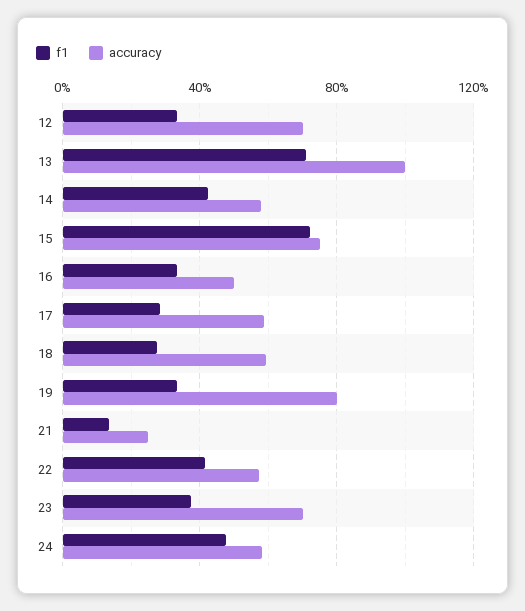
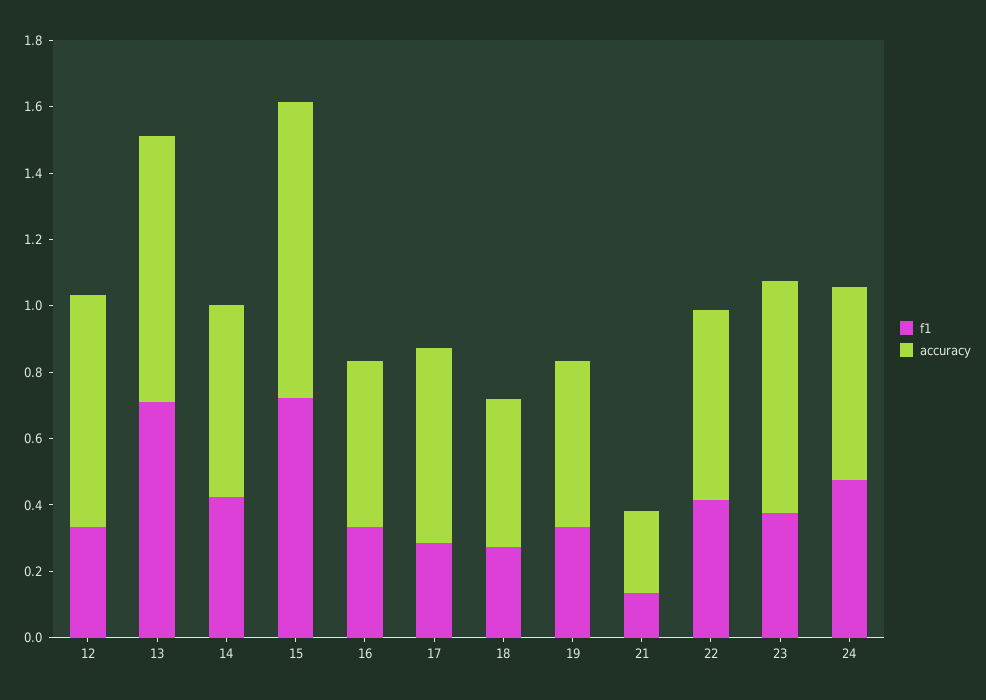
accuracy, 13: 1 -> 0.8
accuracy, 15: 0.75 -> 0.9
accuracy, 18: 0.6 -> 0.45
accuracy, 19: 0.8 -> 0.5

